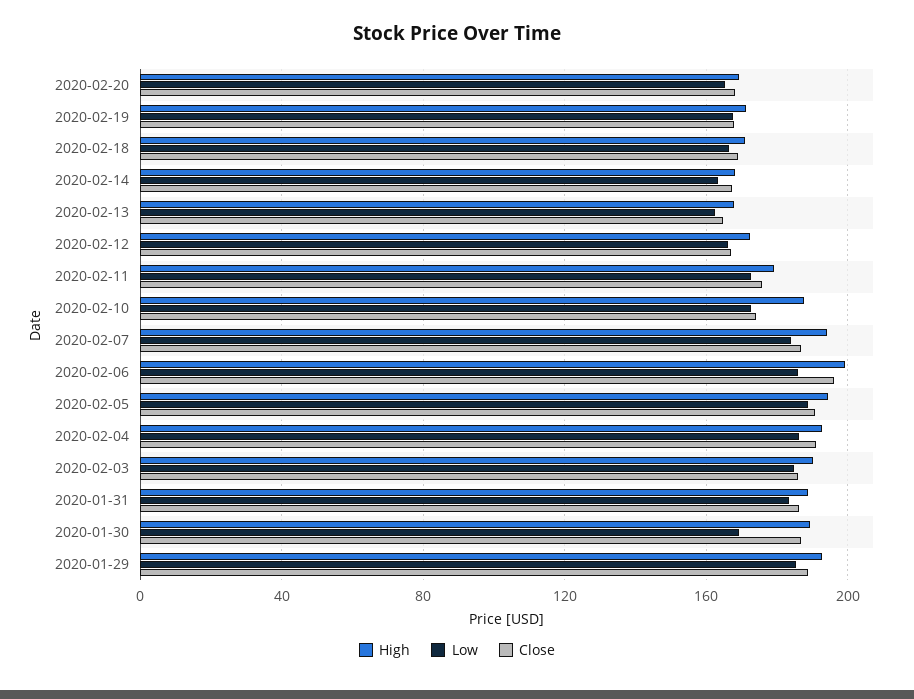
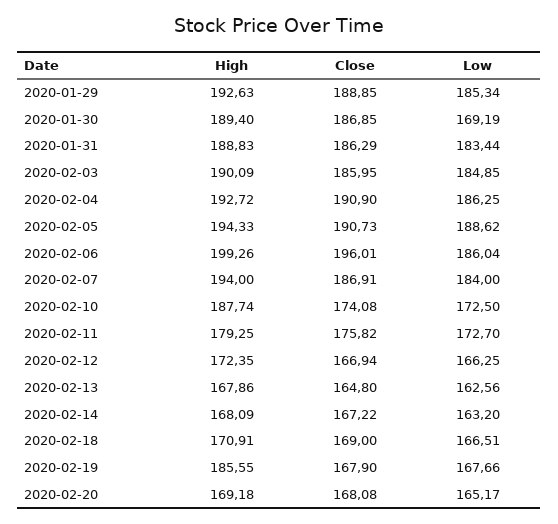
High, 2020-02-19: 170 -> 185.55

